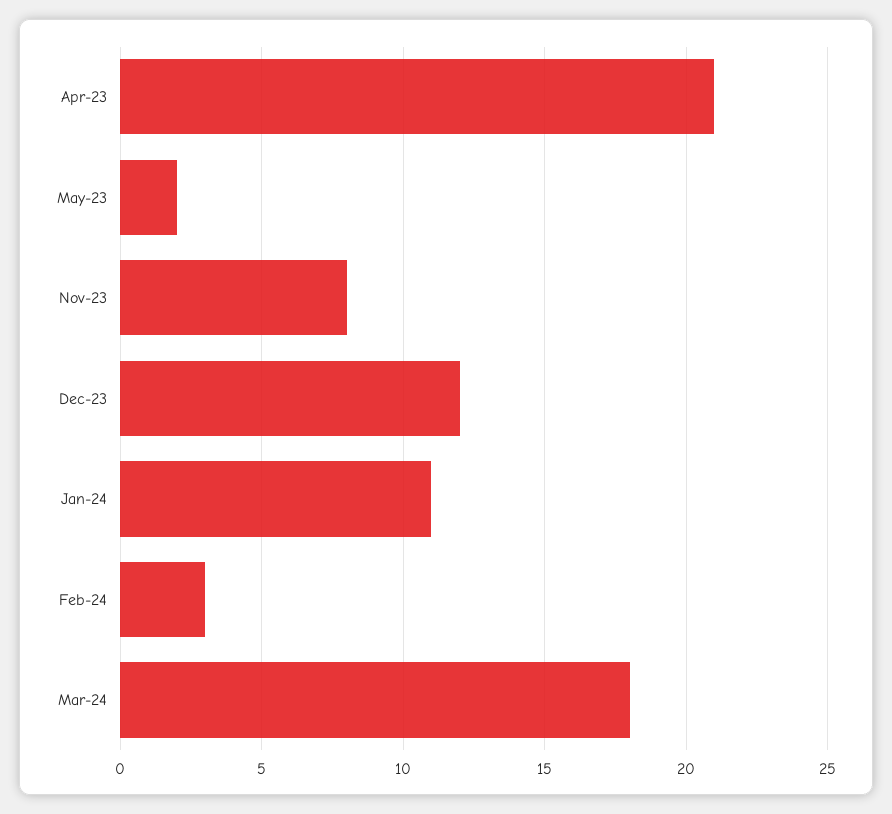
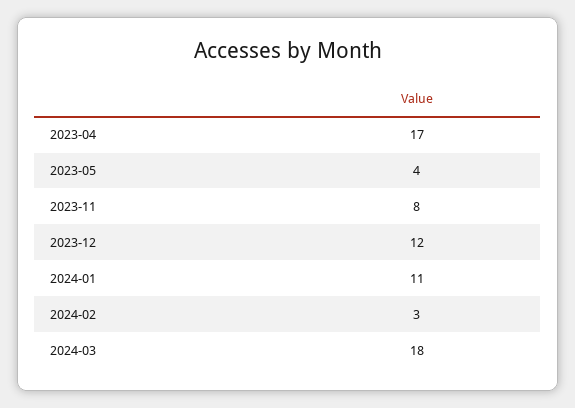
Apr-23: 21 -> 17
May-23: 2 -> 4

